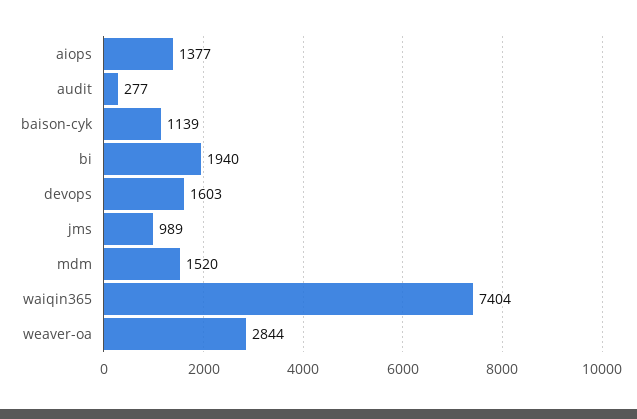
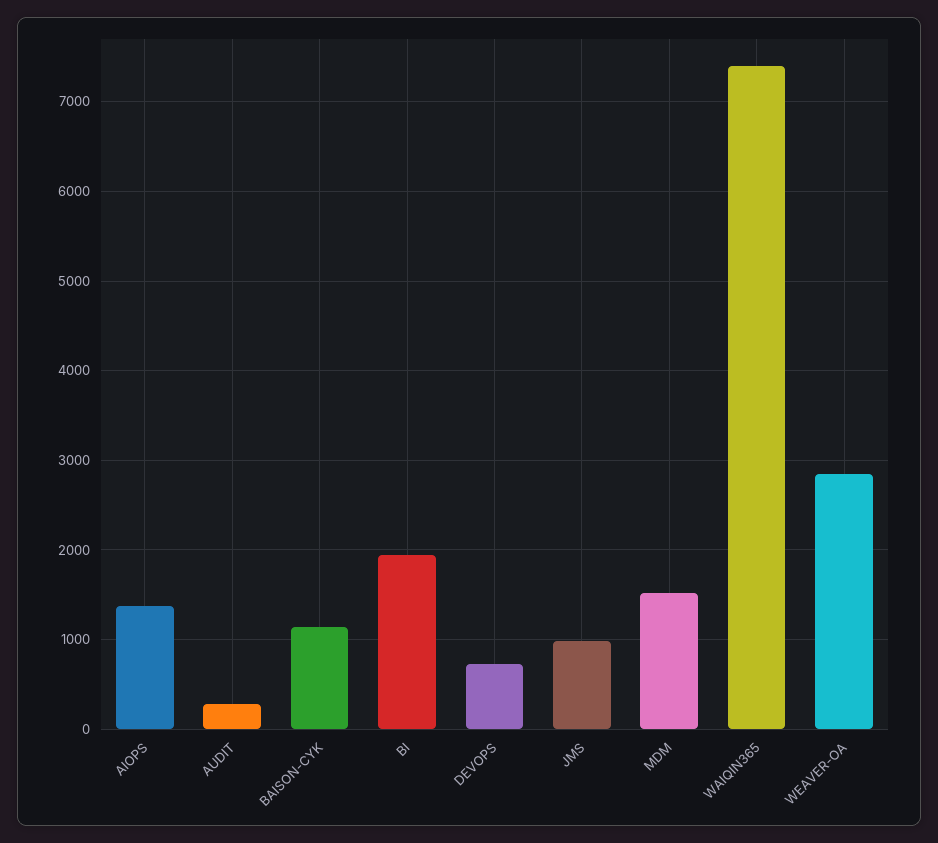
devops: 1603 -> 700

